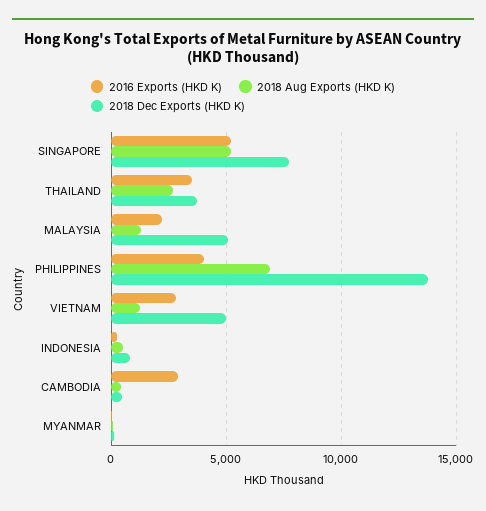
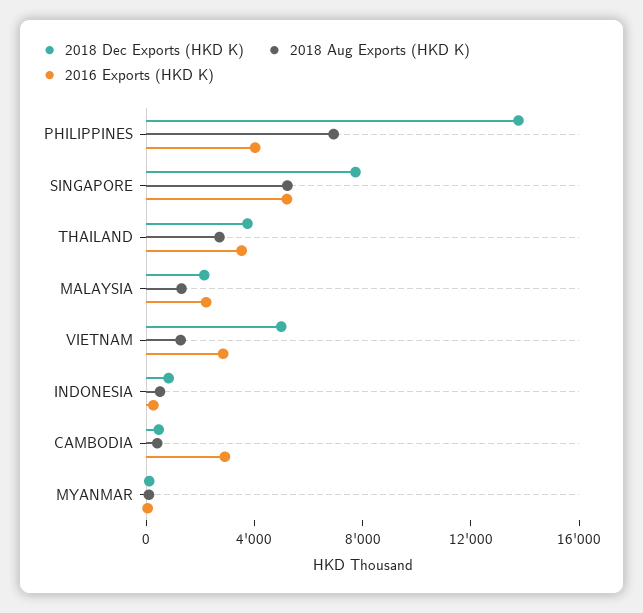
2018 Dec Exports (HKD K), MALAYSIA: 5000 -> 2000

